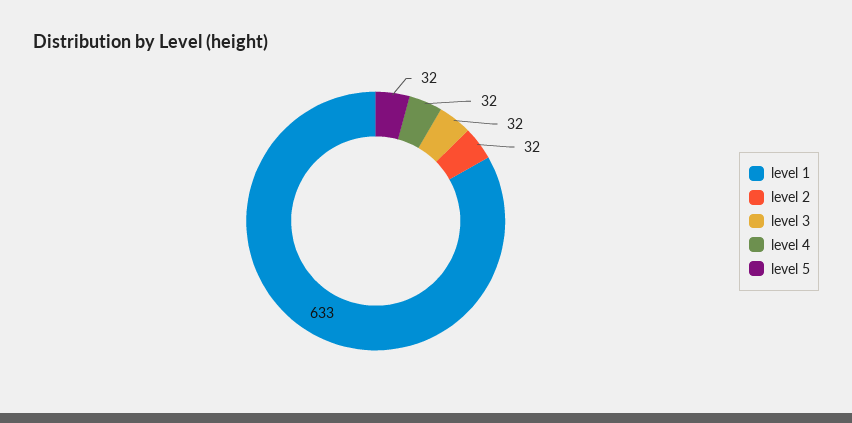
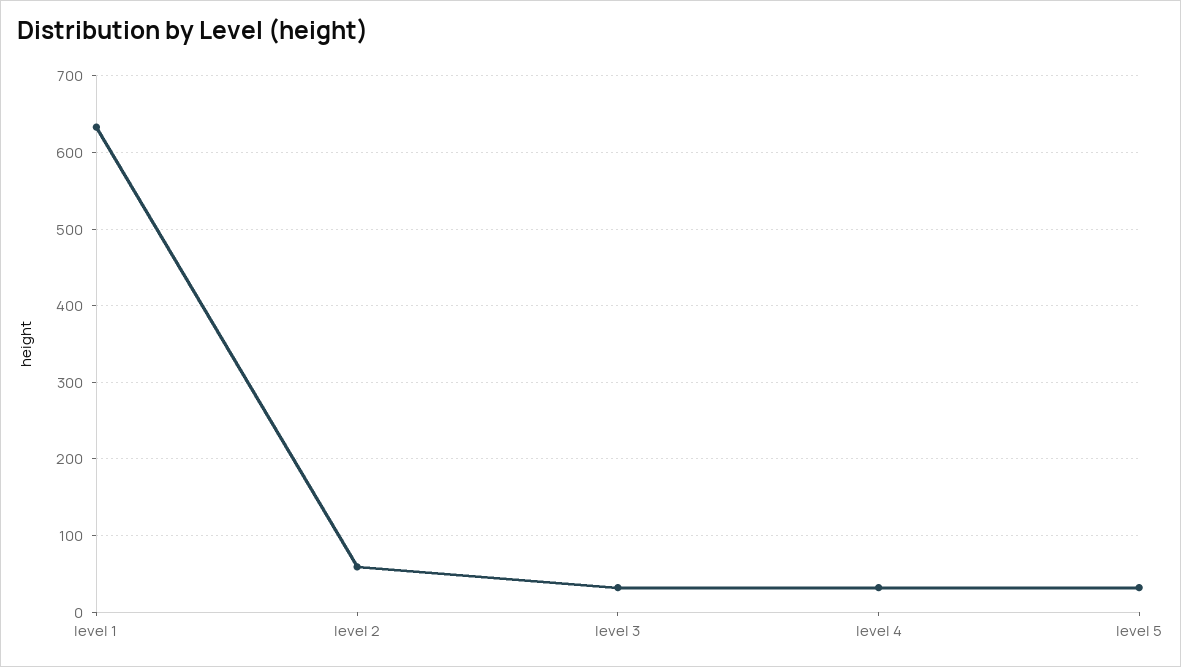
level 2: 32 -> 60

